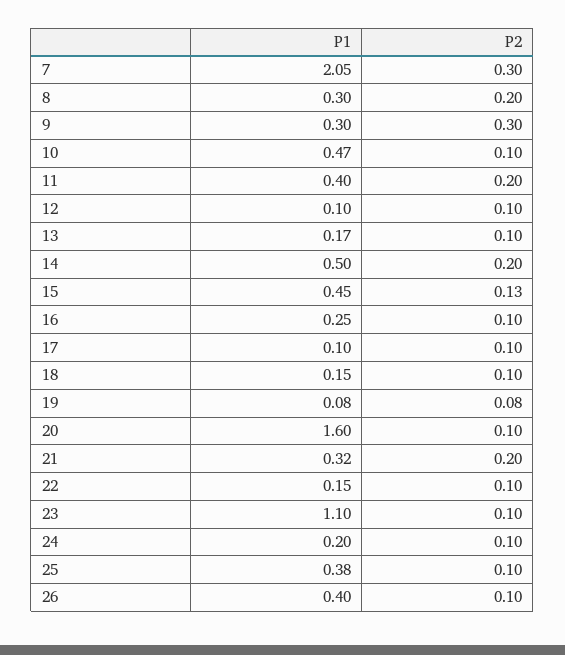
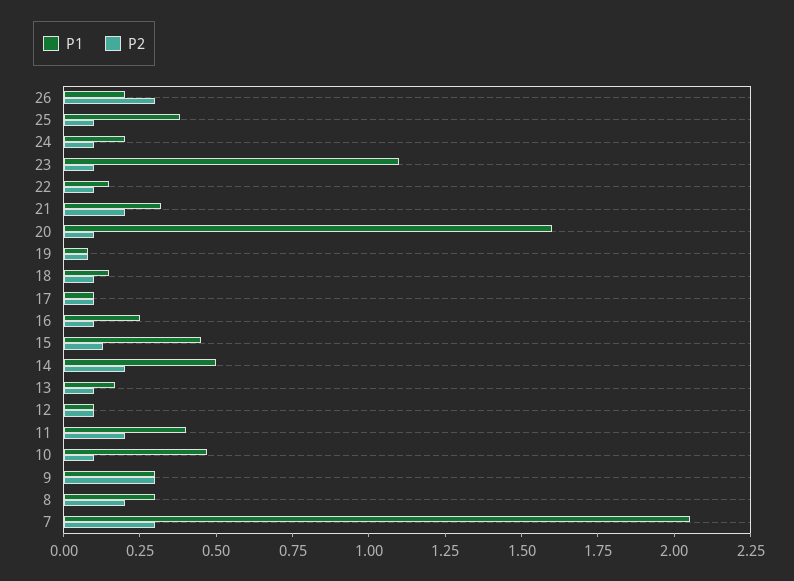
P1, 26: 0.4 -> 0.2
P2, 26: 0.1 -> 0.3

